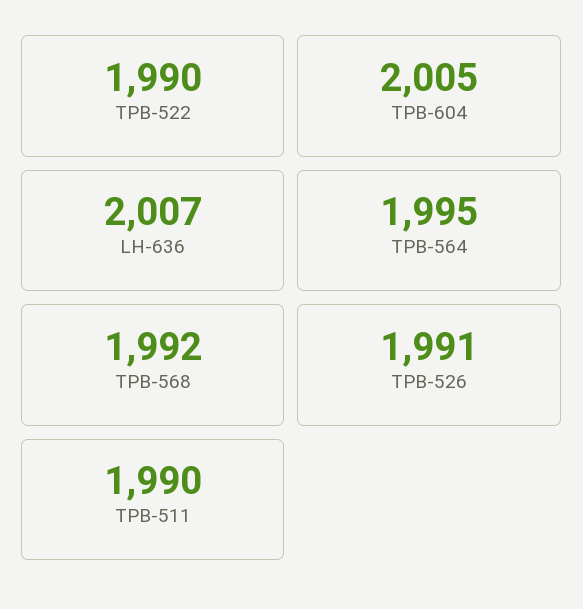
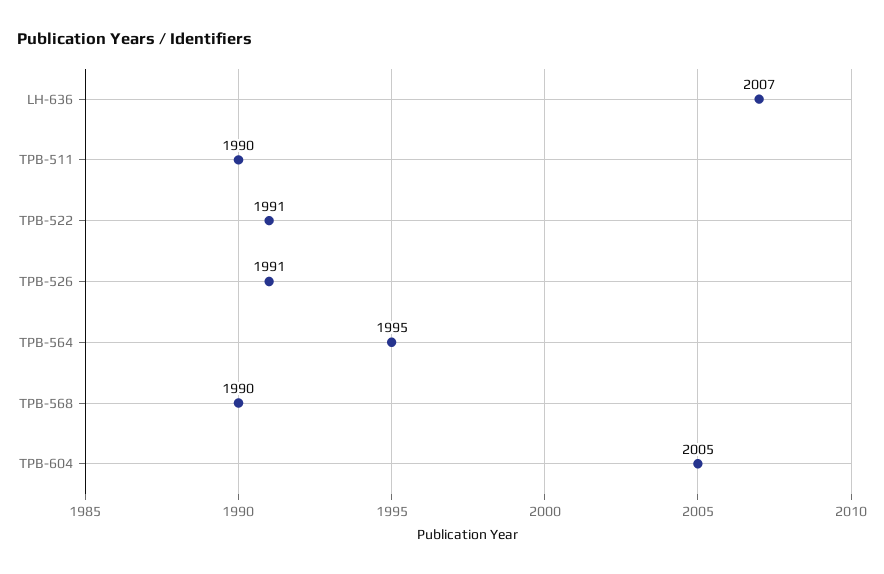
TPB-522: 1990 -> 1991
TPB-568: 1992 -> 1990

